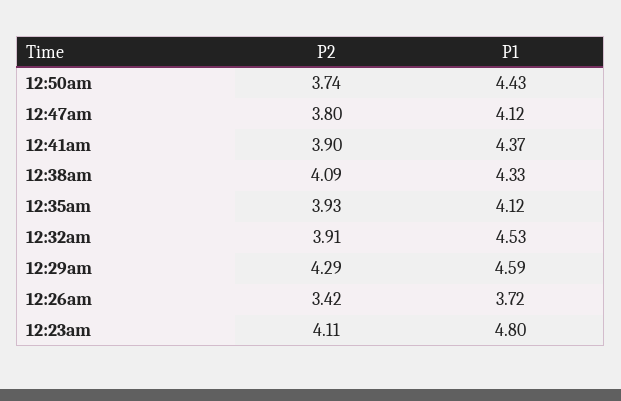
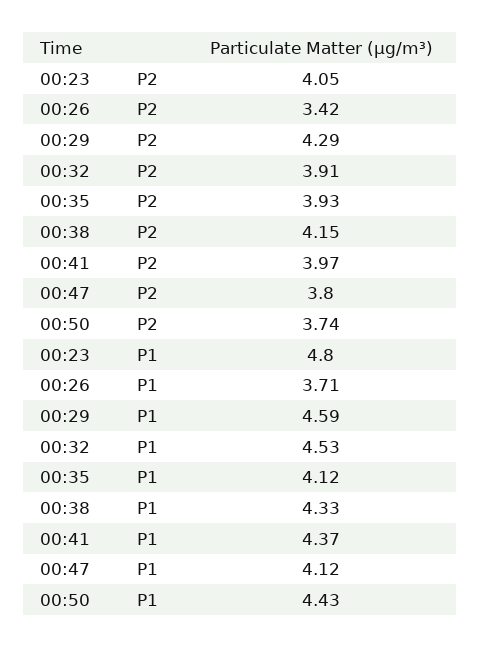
P2, 12:41am: 3.9 -> 3.97
P2, 12:38am: 4.09 -> 4.15
P1, 12:26am: 3.72 -> 3.71
P2, 12:23am: 4.11 -> 4.05

